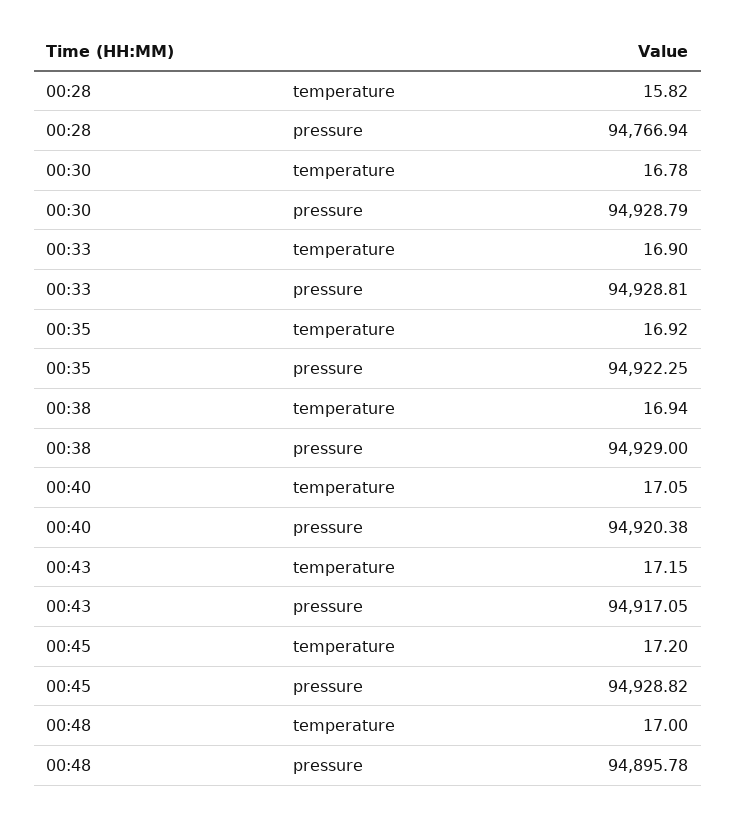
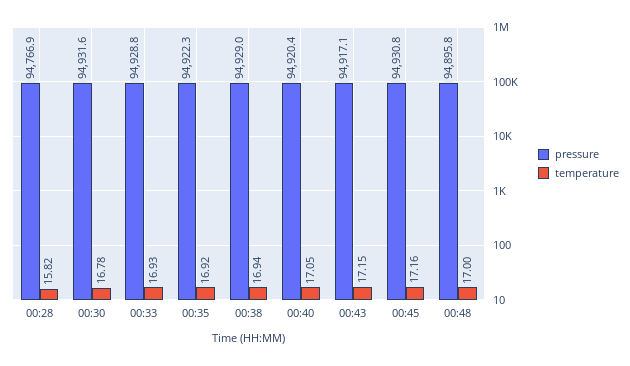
pressure, 00:30: 94928.79 -> 94931.6
temperature, 00:33: 16.9 -> 16.93
temperature, 00:45: 17.2 -> 17.16
pressure, 00:45: 94928.82 -> 94930.8

